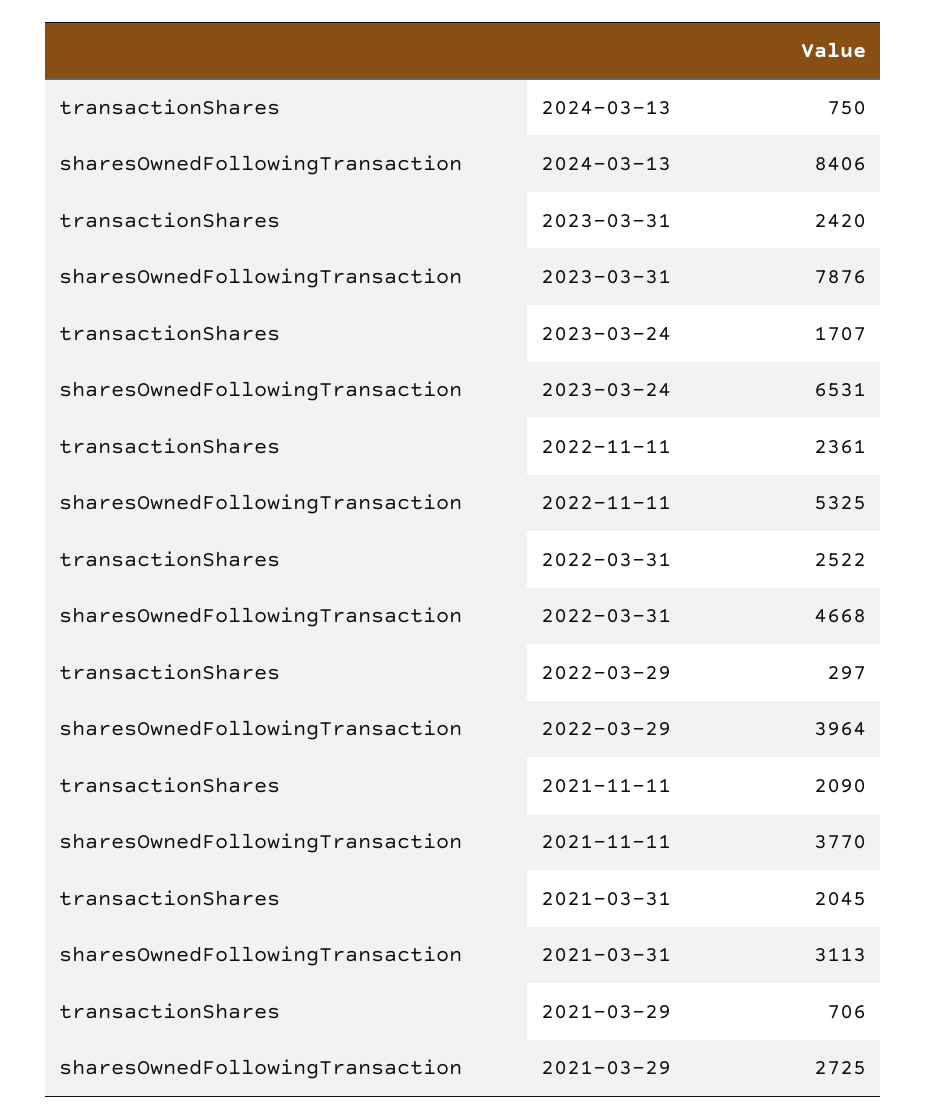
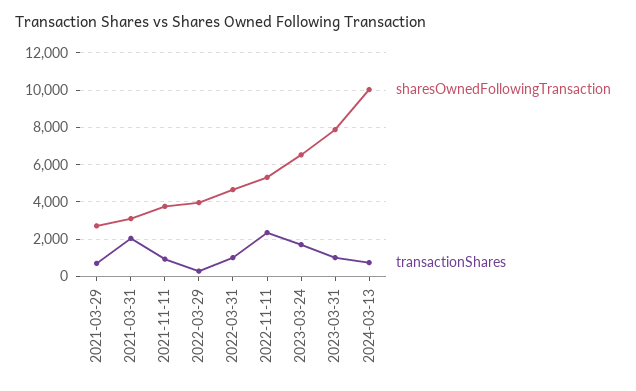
sharesOwnedFollowingTransaction, 2024-03-13: 8406 -> 10000
transactionShares, 2023-03-31: 2420 -> 1000
transactionShares, 2022-03-31: 2522 -> 1000
transactionShares, 2021-11-11: 2090 -> 1000

